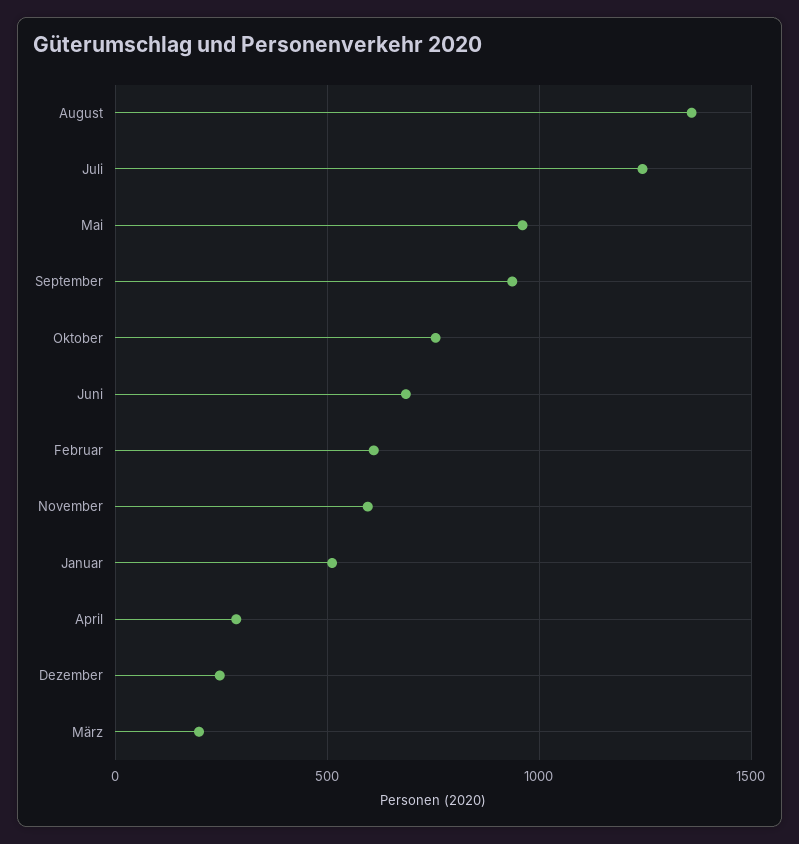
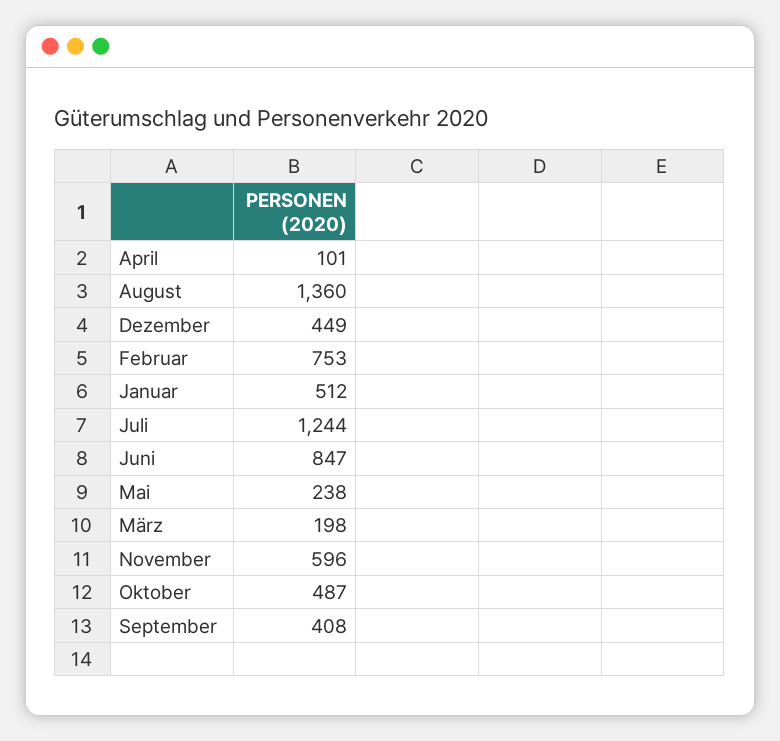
Mai: 950 -> 238
September: 950 -> 408
Oktober: 750 -> 487
Juni: 700 -> 847
Februar: 600 -> 753
April: 300 -> 101
Dezember: 250 -> 449

